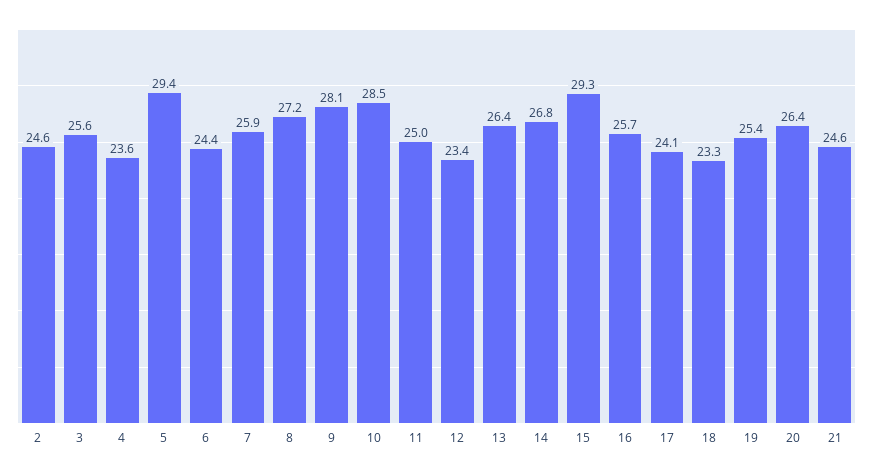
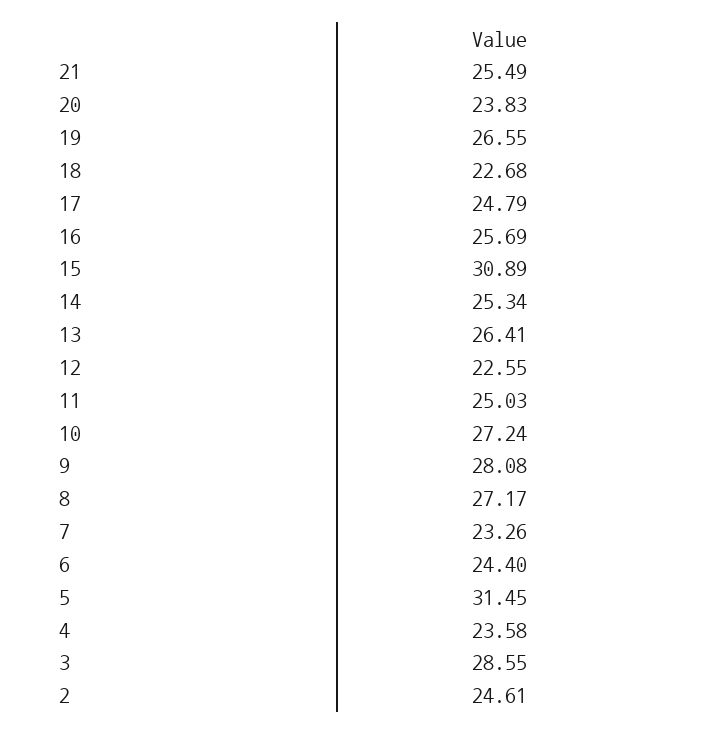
3: 25.6 -> 28.55
5: 29.4 -> 31.45
7: 25.9 -> 23.26
10: 28.5 -> 27.24
12: 23.4 -> 22.55
14: 26.8 -> 25.34
15: 29.3 -> 30.89
17: 24.1 -> 24.79
18: 23.3 -> 22.68
19: 25.4 -> 26.55
20: 26.4 -> 23.83
21: 24.6 -> 25.49

